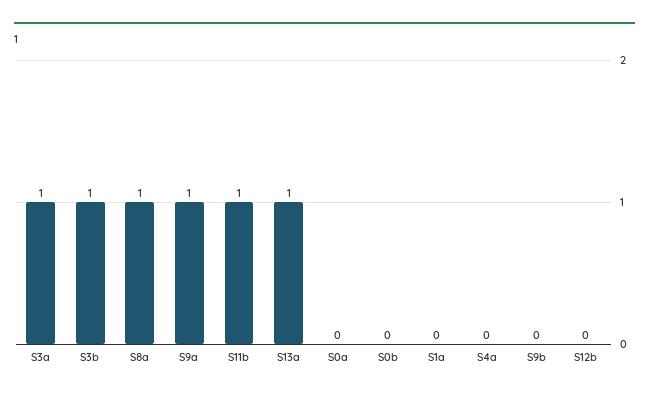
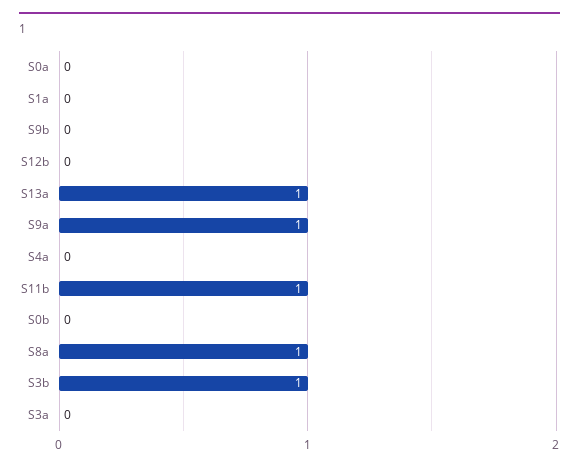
S3a: 1 -> 0

